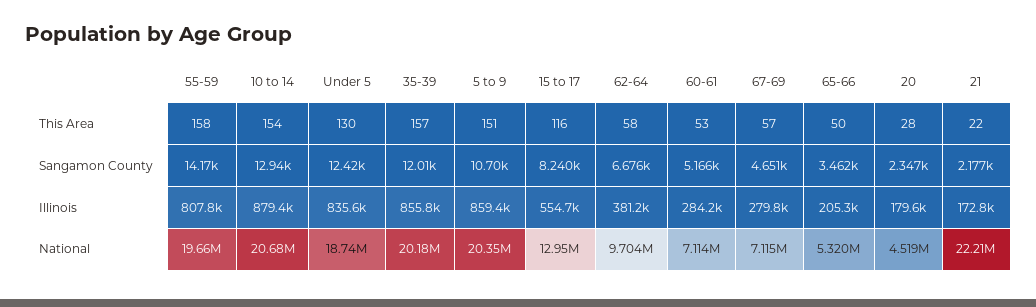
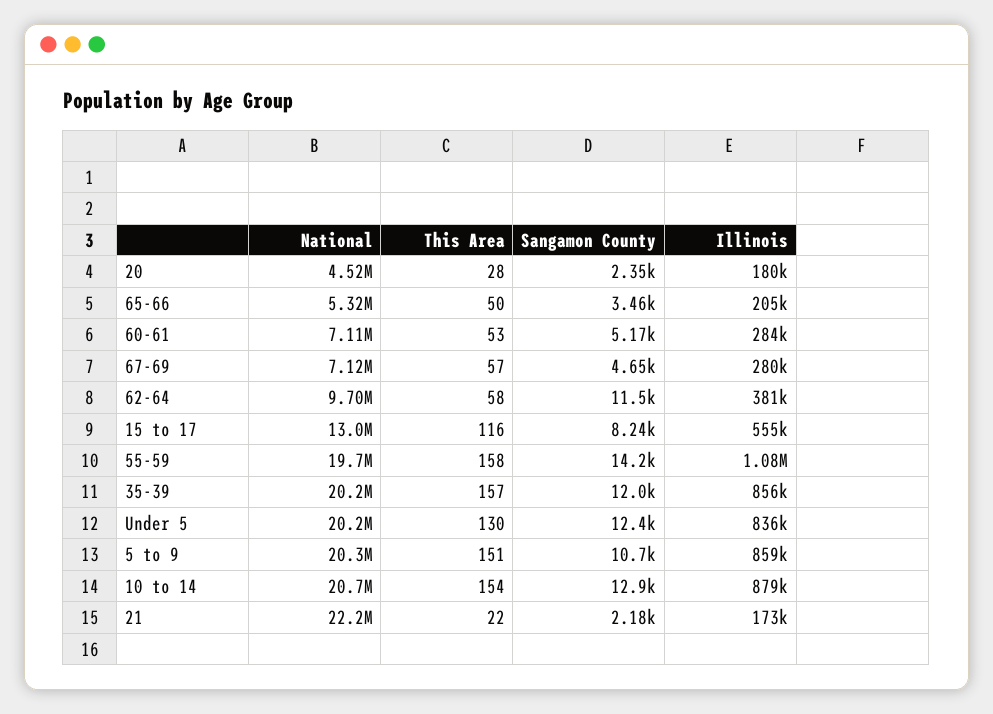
62-64, Sangamon County: 6676 -> 11500
55-59, Illinois: 807800 -> 1080000
Under 5, National: 18740000 -> 20200000

